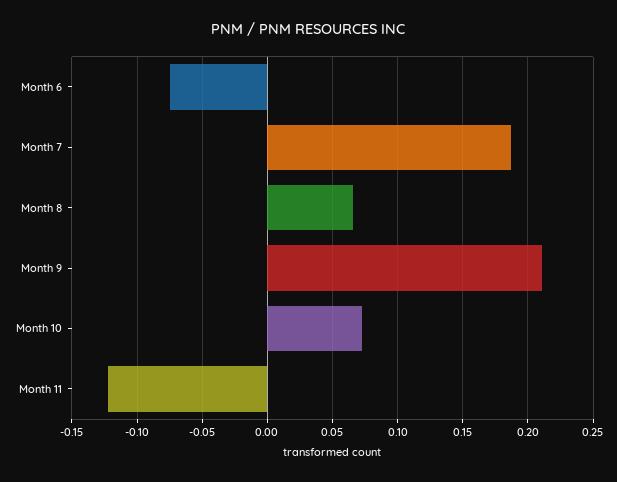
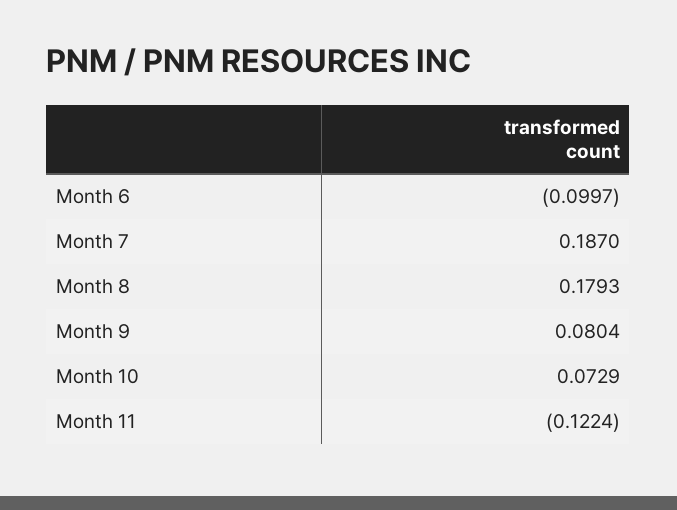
Month 6: -0.075 -> -0.0997
Month 8: 0.065 -> 0.1793
Month 9: 0.21 -> 0.0804

